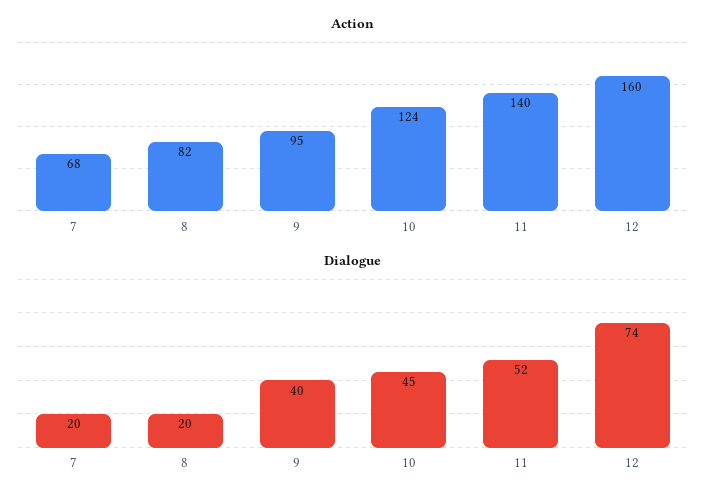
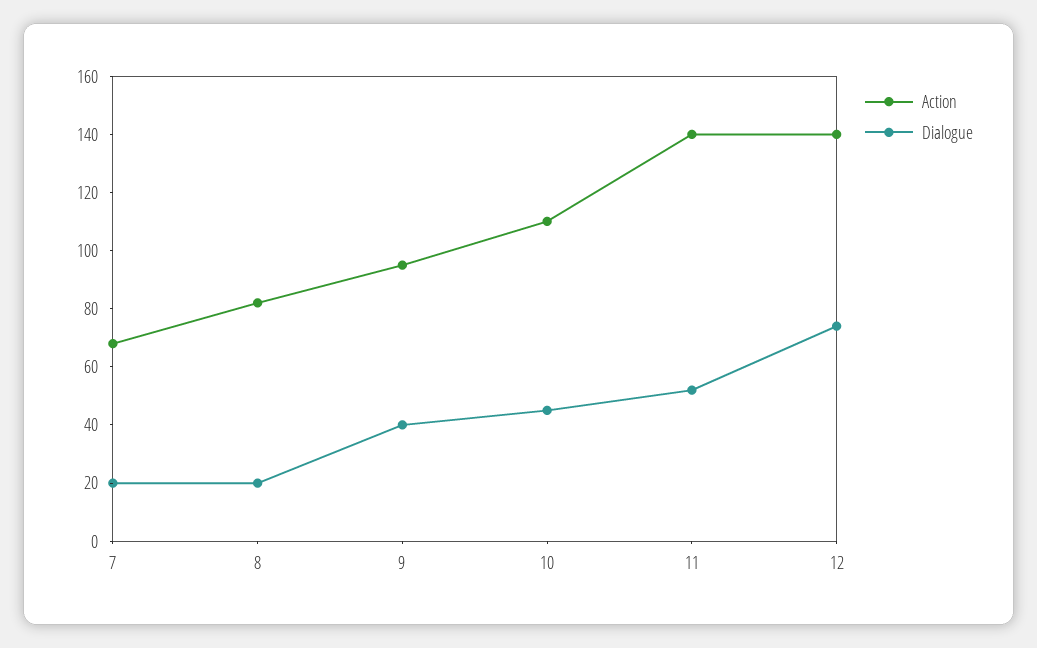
Action, 10: 124 -> 110
Action, 12: 160 -> 140

